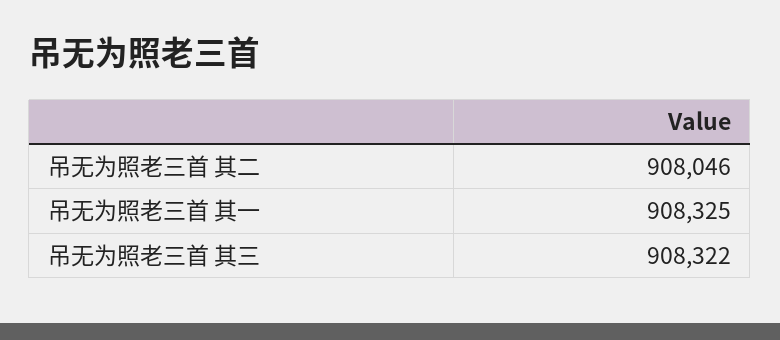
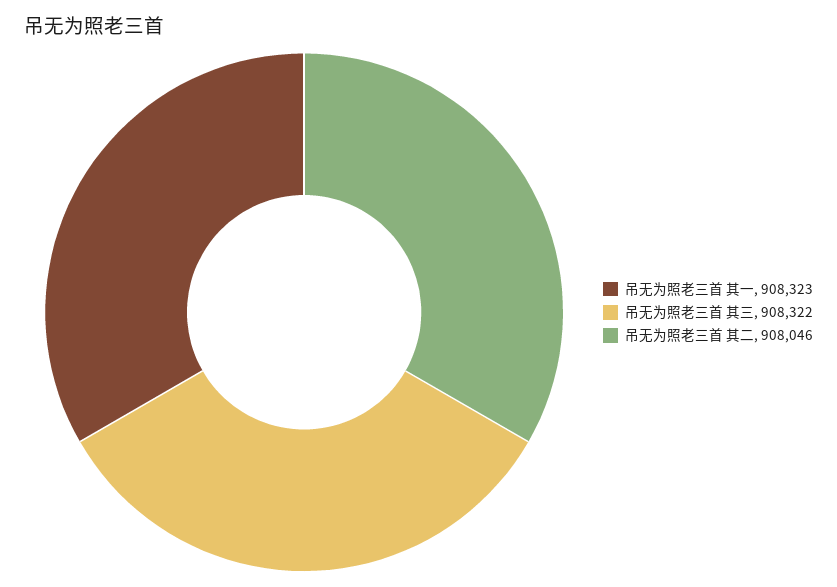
吊无为照老三首 其一: 908325 -> 908323

